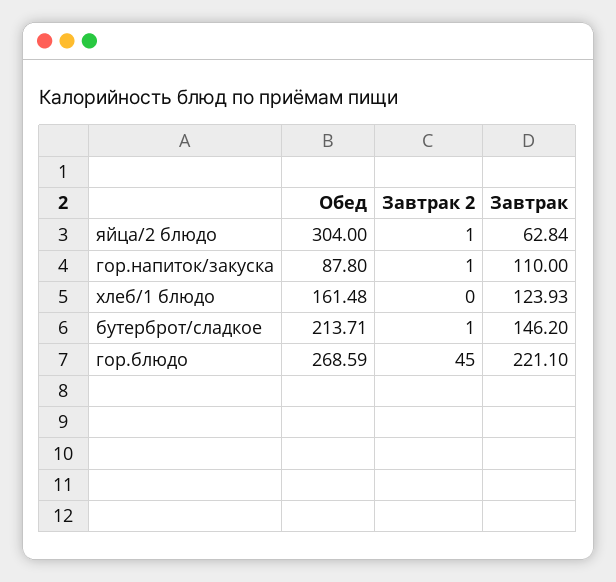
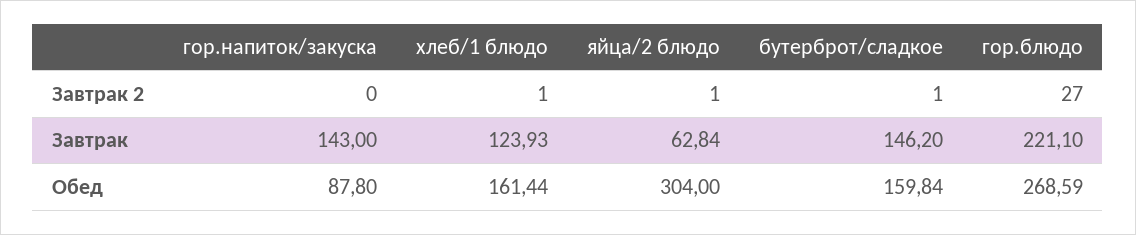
Завтрак 2, гор.напиток/закуска: 1 -> 0
Завтрак, гор.напиток/закуска: 110 -> 143
Обед, хлеб/1 блюдо: 161.48 -> 161.44
Завтрак 2, хлеб/1 блюдо: 0 -> 1
Обед, бутерброт/сладкое: 213.71 -> 159.84
Завтрак 2, гор.блюдо: 45 -> 27

